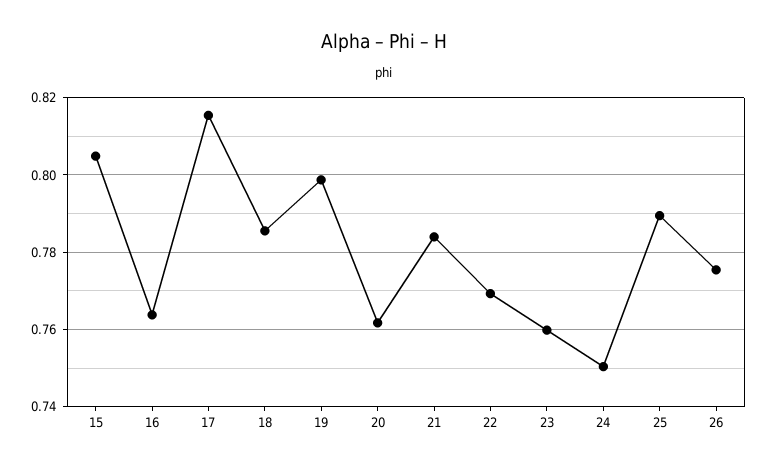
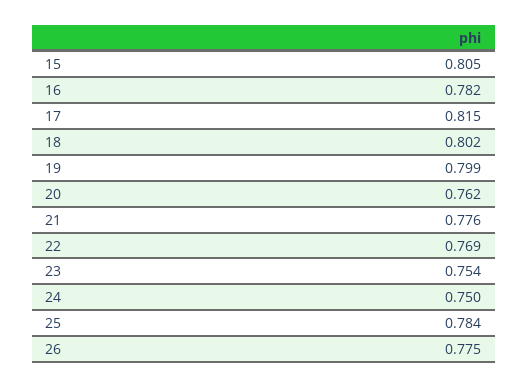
16: 0.764 -> 0.782
18: 0.786 -> 0.802
21: 0.784 -> 0.776
23: 0.76 -> 0.754
25: 0.79 -> 0.784

